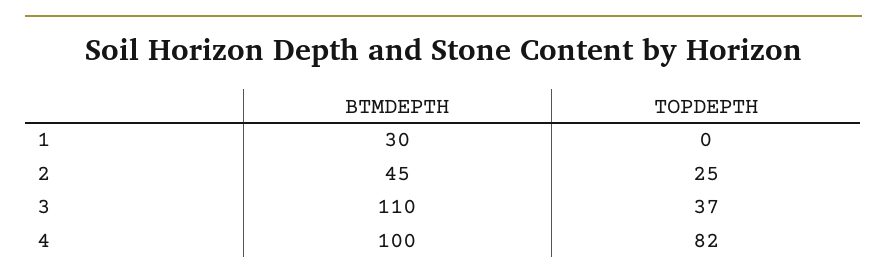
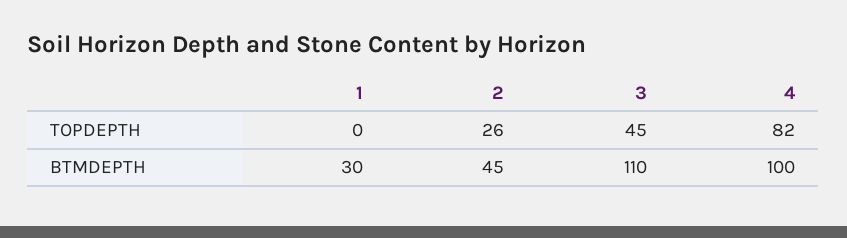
TOPDEPTH, 2: 25 -> 26
TOPDEPTH, 3: 37 -> 45

